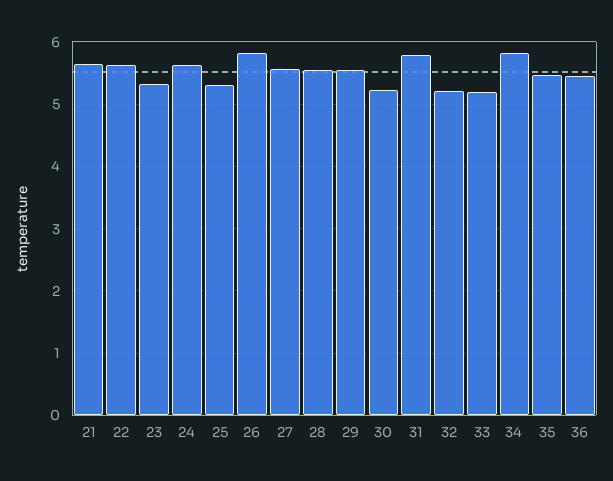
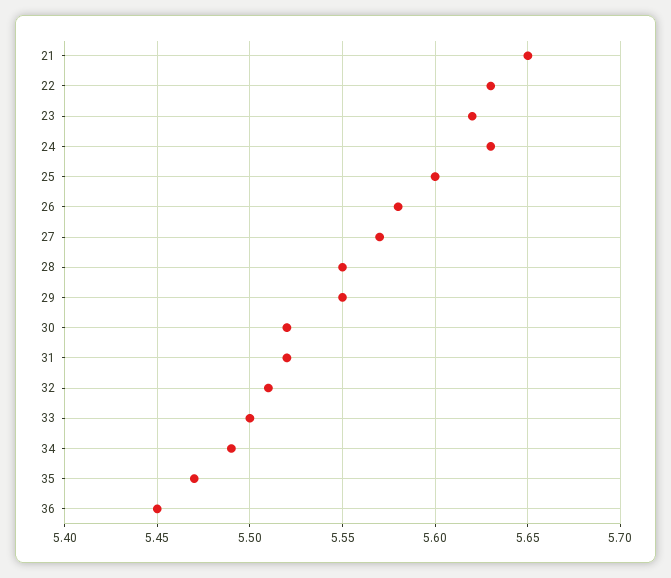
23: 5.3 -> 5.62
25: 5.3 -> 5.6
26: 5.8 -> 5.58
30: 5.2 -> 5.52
31: 5.8 -> 5.52
32: 5.2 -> 5.51
33: 5.2 -> 5.5
34: 5.8 -> 5.49

